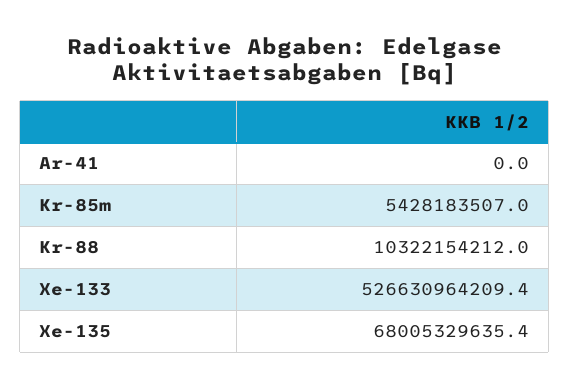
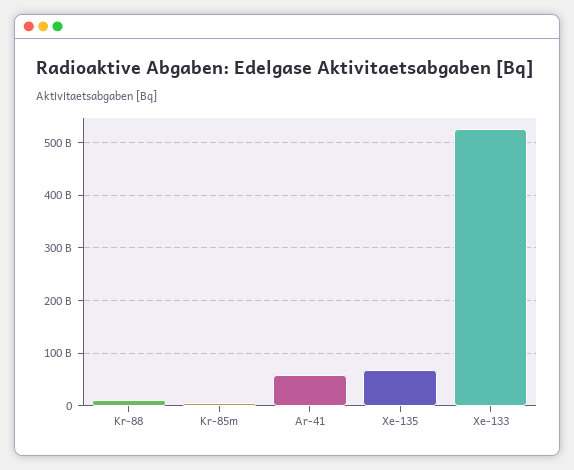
Ar-41: 0 -> 60000000000

